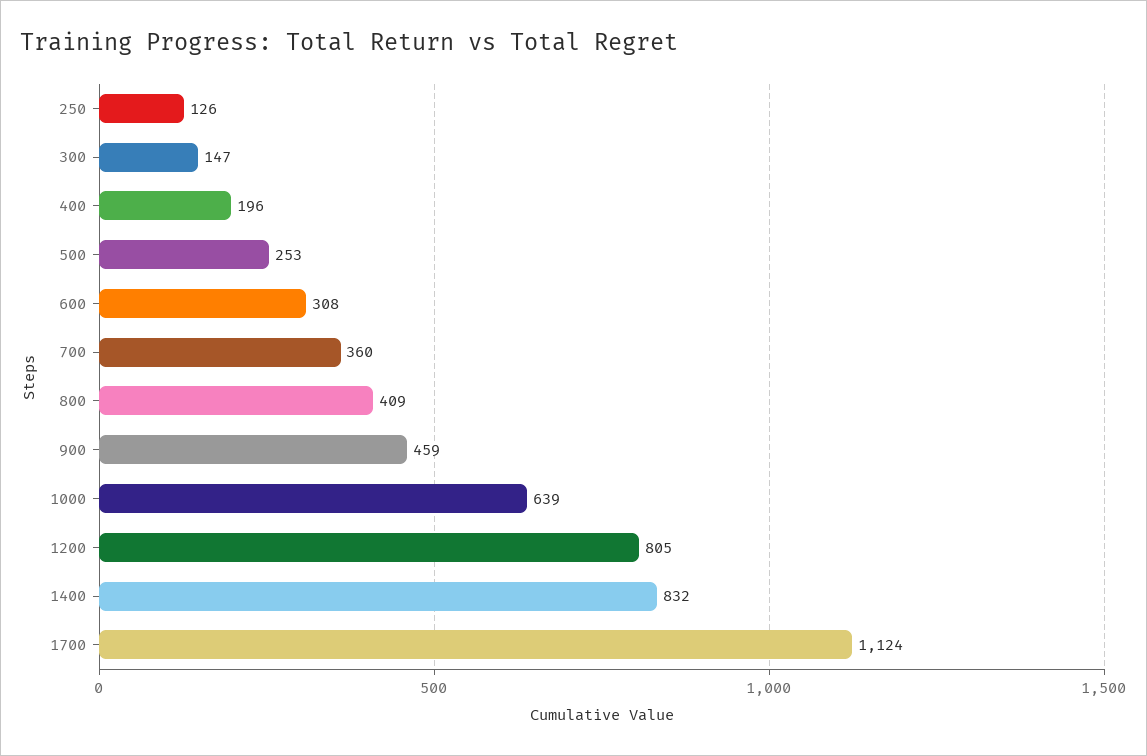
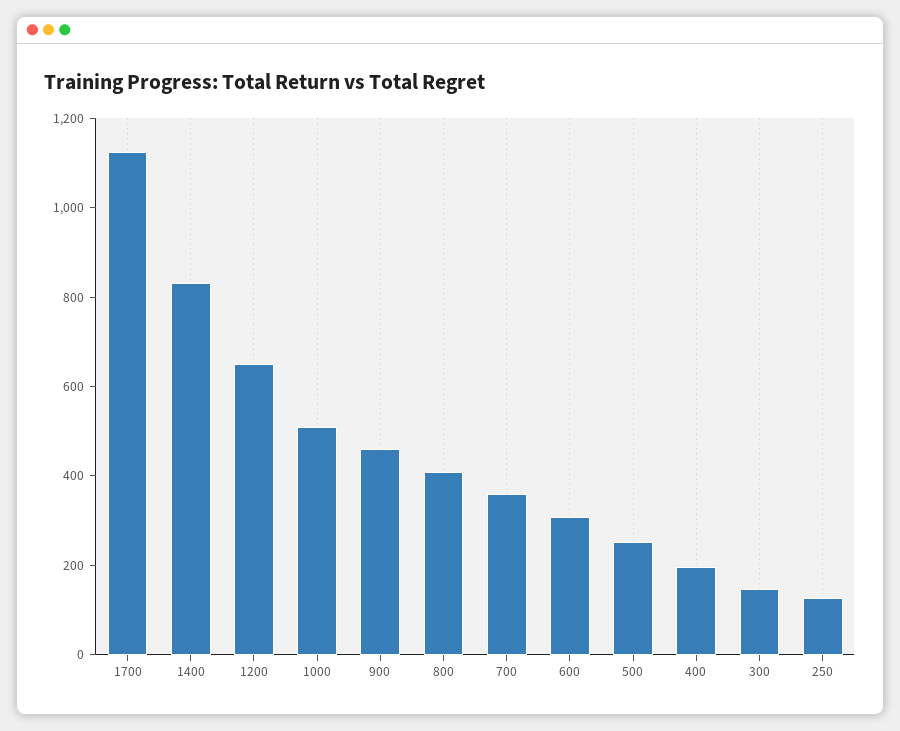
1000: 639 -> 500
1200: 805 -> 650

